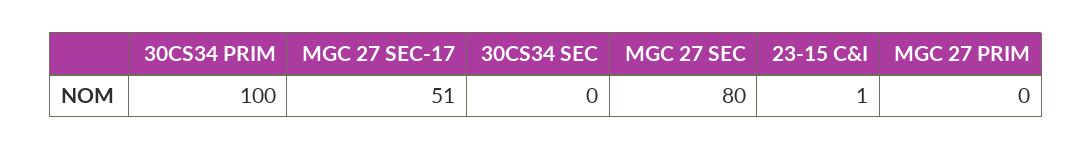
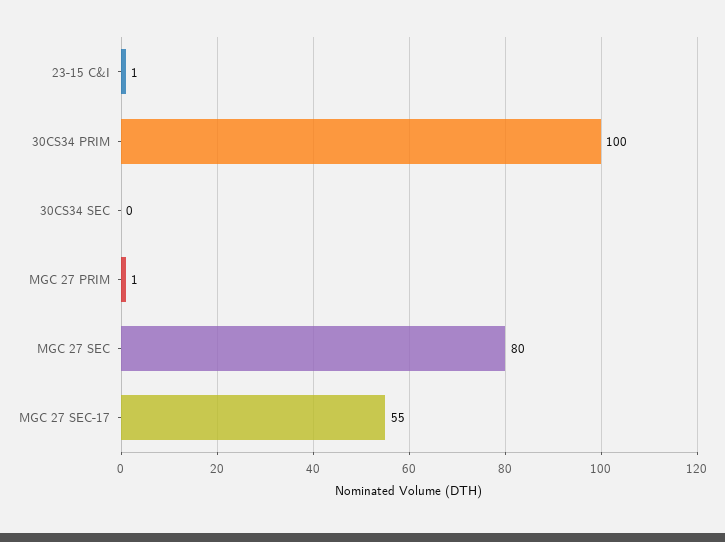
MGC 27 SEC-17: 51 -> 55
MGC 27 PRIM: 0 -> 1

